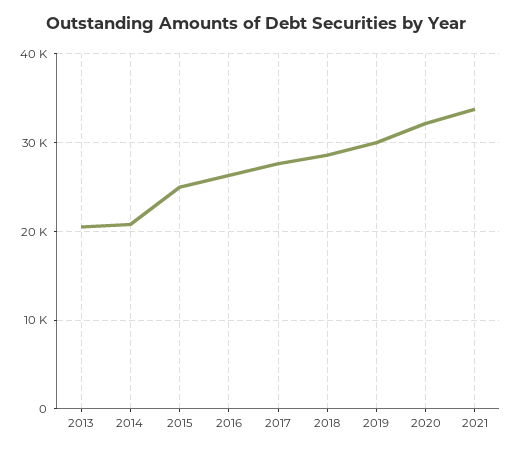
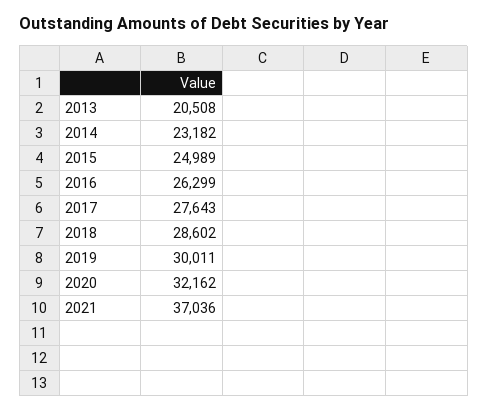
2014: 21000 -> 23182
2021: 34000 -> 37036

